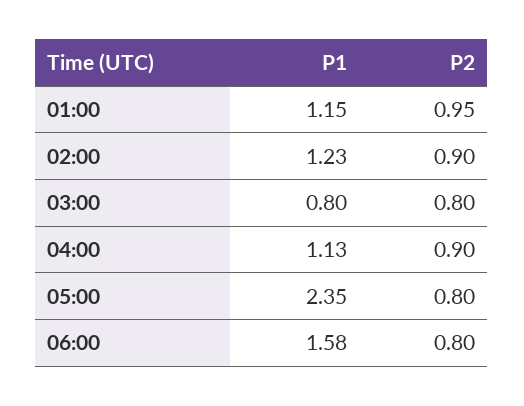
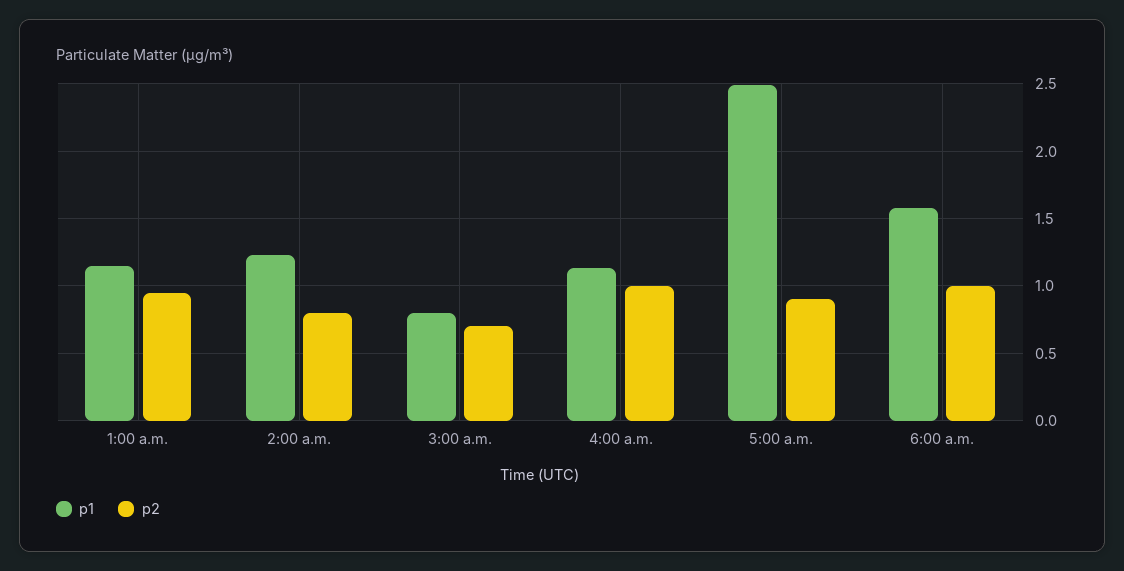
P2, 02:00: 0.9 -> 0.8
P2, 03:00: 0.8 -> 0.7
P2, 04:00: 0.9 -> 1
P1, 05:00: 2.35 -> 2.5
P2, 05:00: 0.8 -> 0.9
P2, 06:00: 0.8 -> 1

